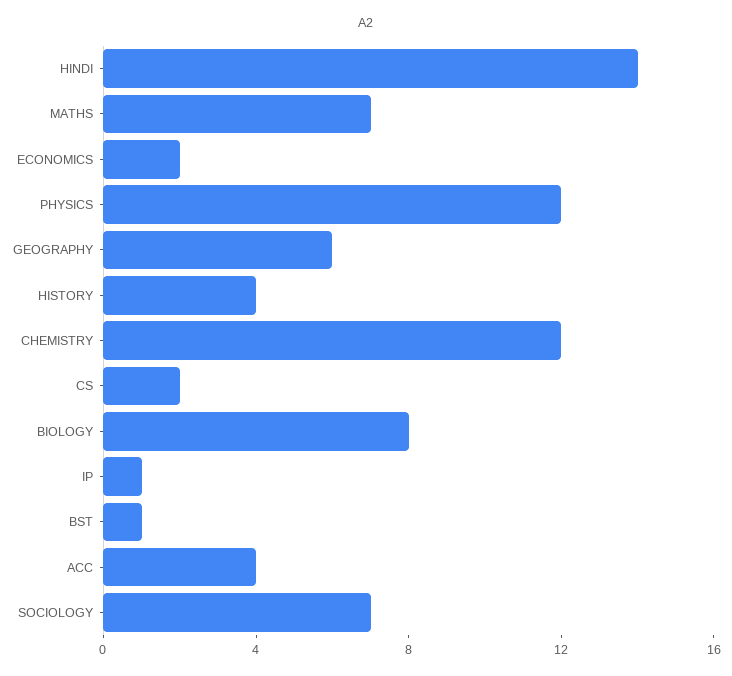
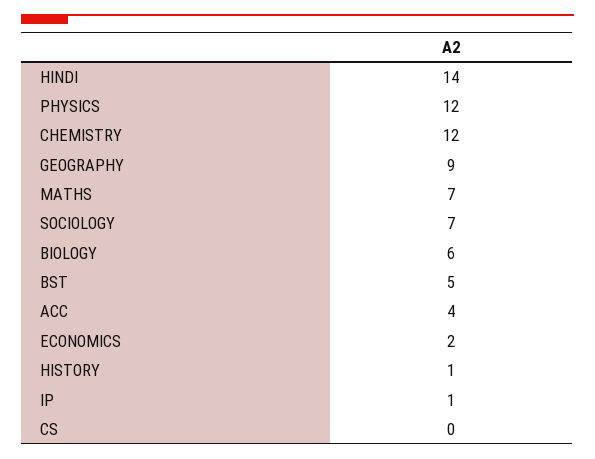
GEOGRAPHY: 6 -> 9
HISTORY: 4 -> 1
CS: 2 -> 0
BIOLOGY: 8 -> 6
BST: 1 -> 5

